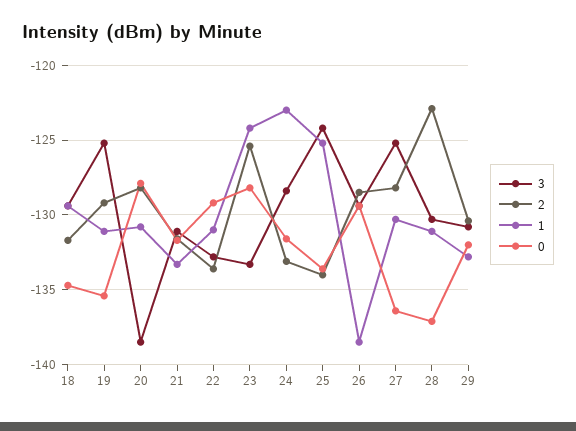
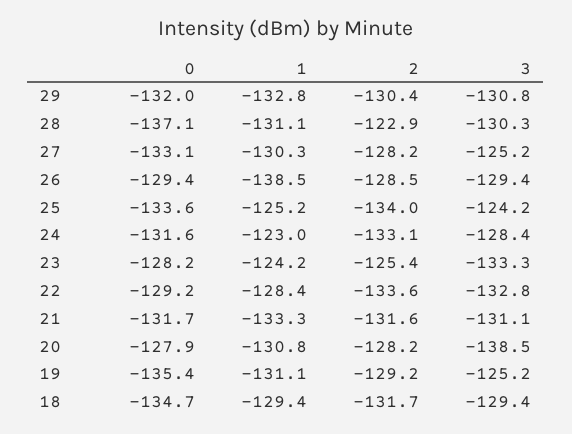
1, 22: -131 -> -128.4
0, 27: -136.5 -> -133.1

